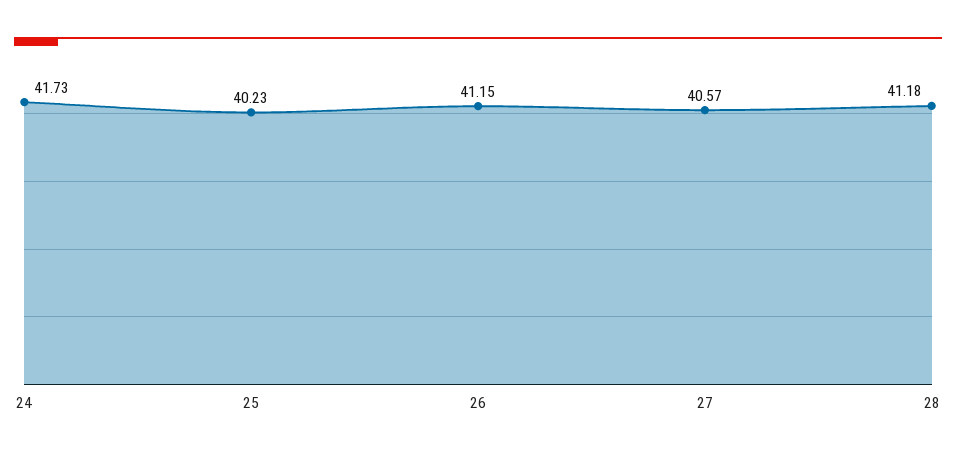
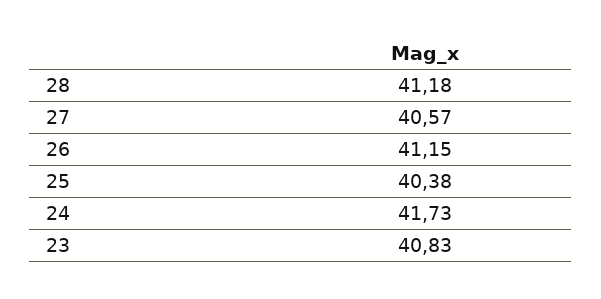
25: 40.23 -> 40.38
23: none -> 40.83

